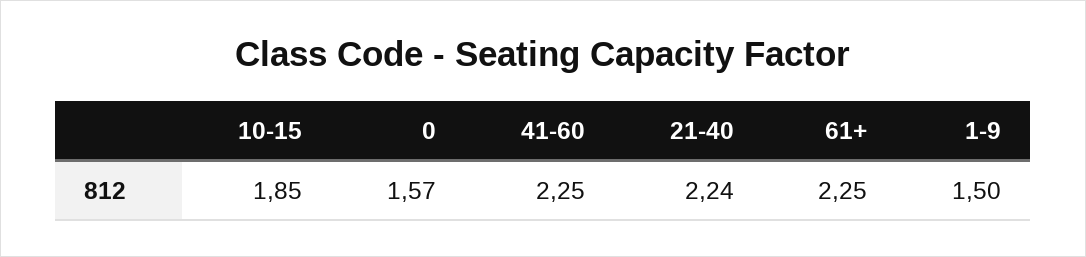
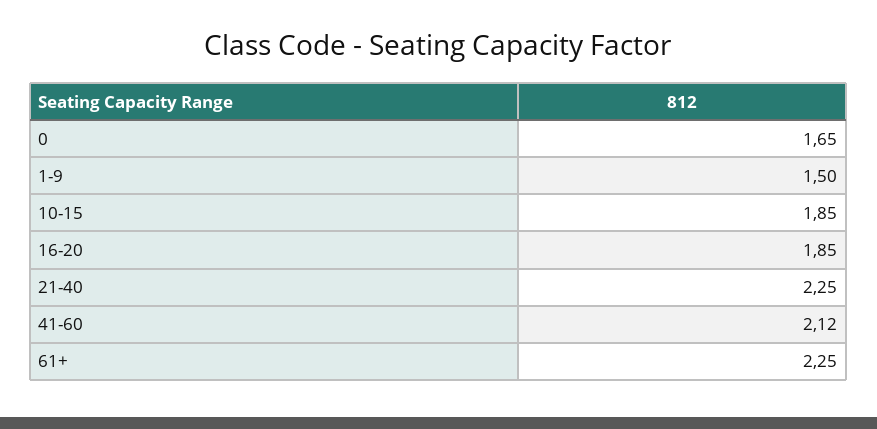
0: 1.57 -> 1.65
41-60: 2.25 -> 2.12
21-40: 2.24 -> 2.25
16-20: none -> 1.85

